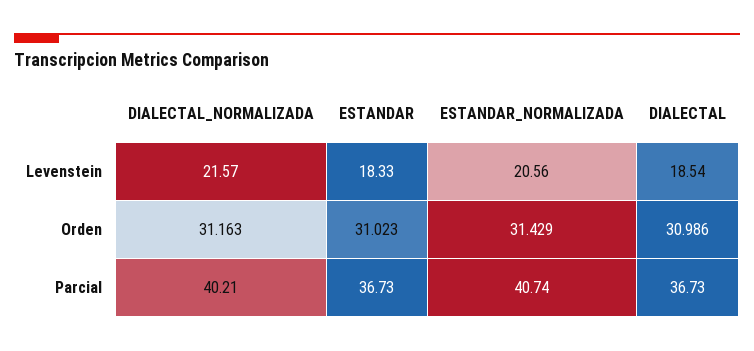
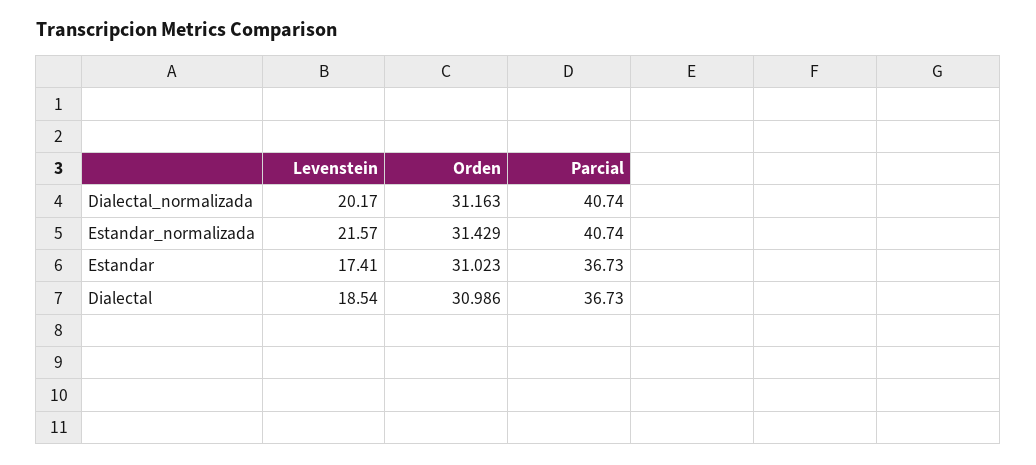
DIALECTAL_NORMALIZADA, Levenstein: 21.57 -> 20.17
ESTANDAR, Levenstein: 18.33 -> 17.41
ESTANDAR_NORMALIZADA, Levenstein: 20.56 -> 21.57
DIALECTAL_NORMALIZADA, Parcial: 40.21 -> 40.74

